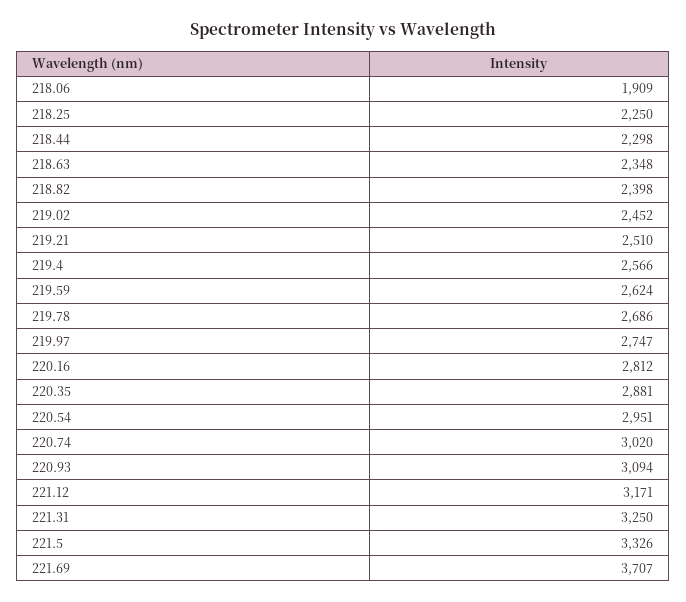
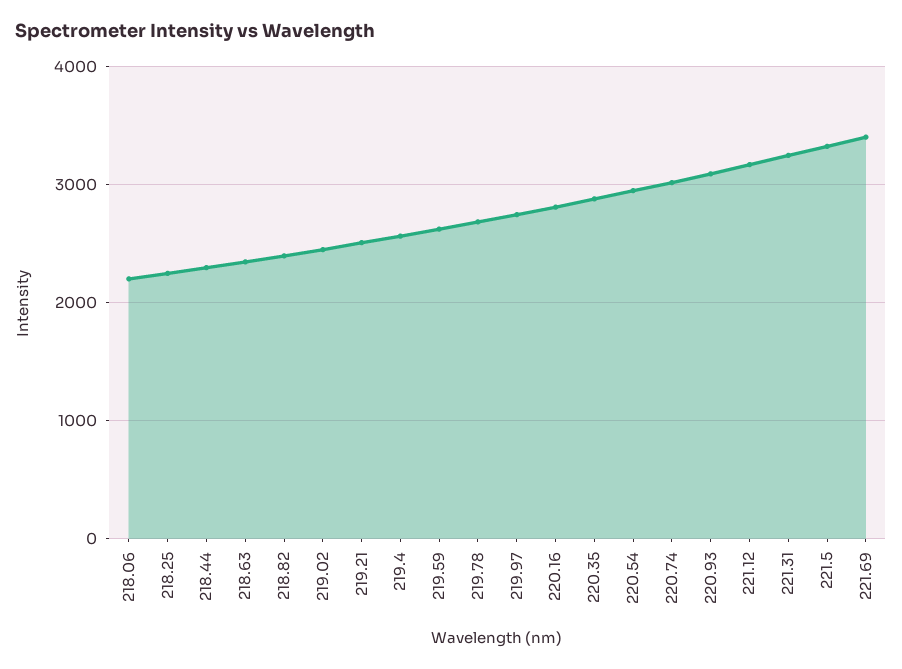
218.06: 1909 -> 2200
221.69: 3707 -> 3400

